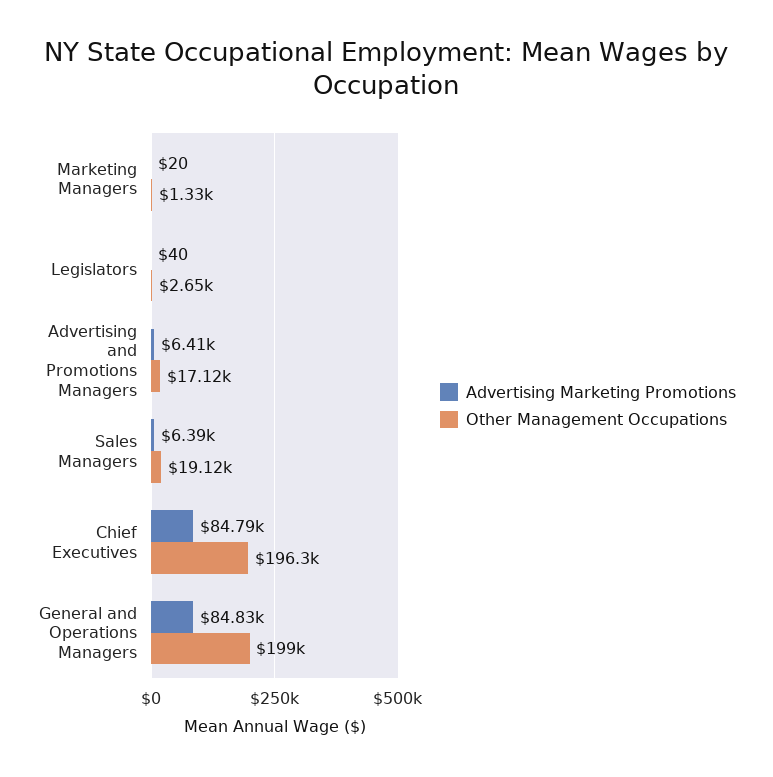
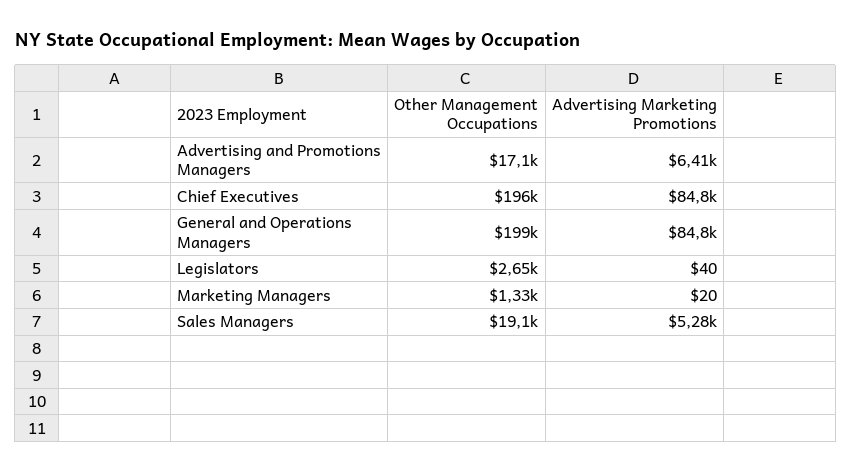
Advertising Marketing Promotions, Sales Managers: 6390 -> 5280

